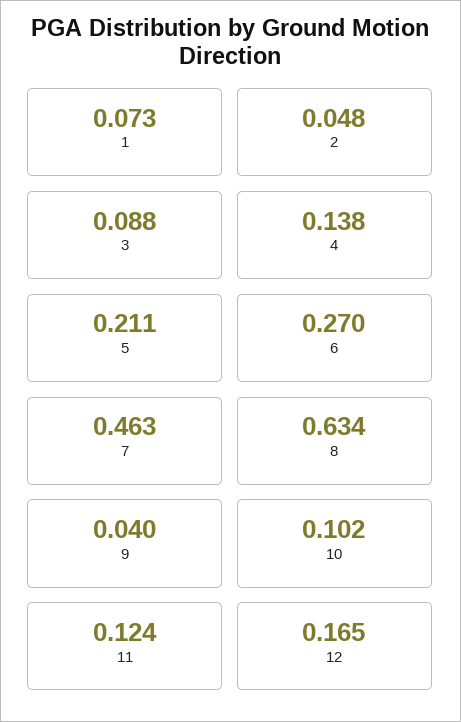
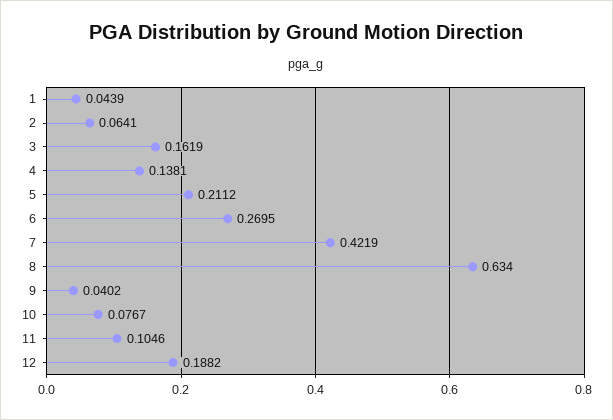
1: 0.073 -> 0.0439
2: 0.048 -> 0.0641
3: 0.088 -> 0.1619
7: 0.463 -> 0.4219
10: 0.102 -> 0.0767
11: 0.124 -> 0.1046
12: 0.165 -> 0.1882

